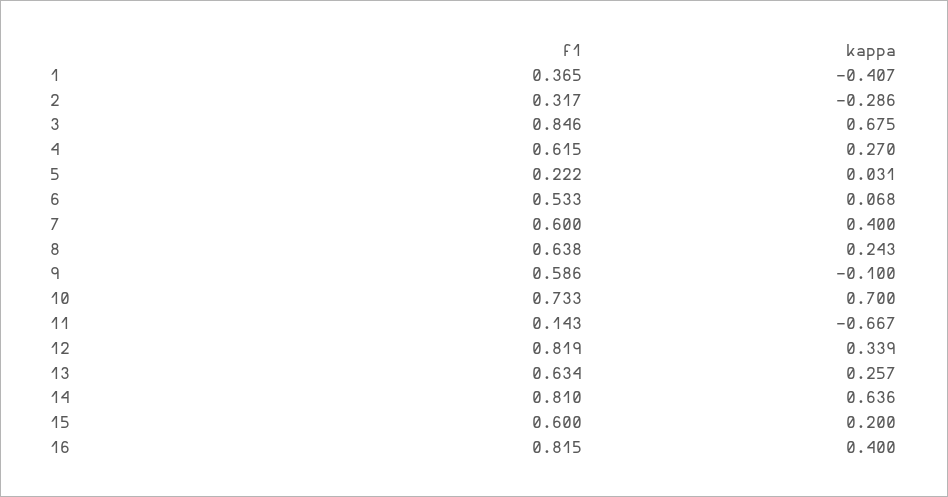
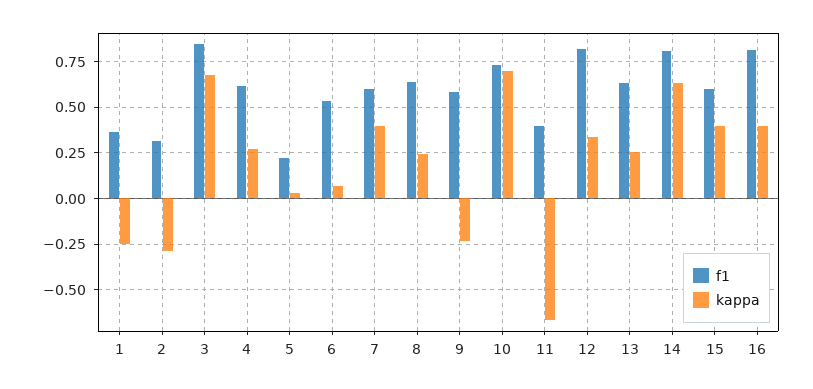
kappa, 1: -0.407 -> -0.25
kappa, 9: -0.1 -> -0.25
f1, 11: 0.143 -> 0.4
kappa, 15: 0.2 -> 0.4

